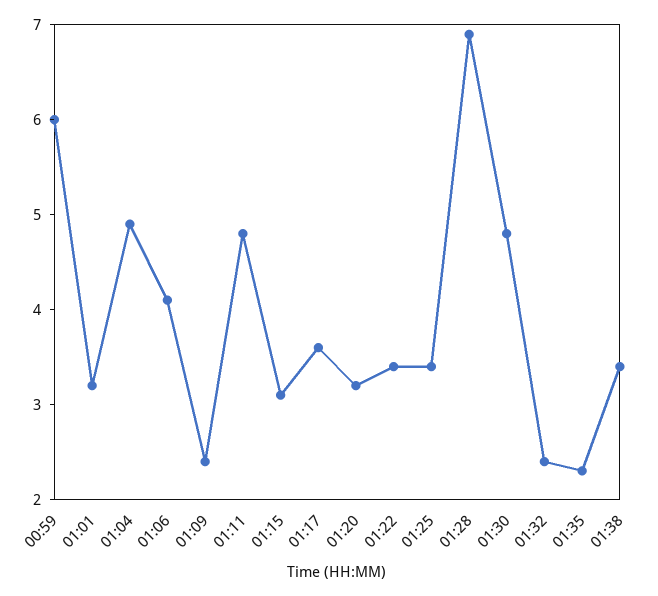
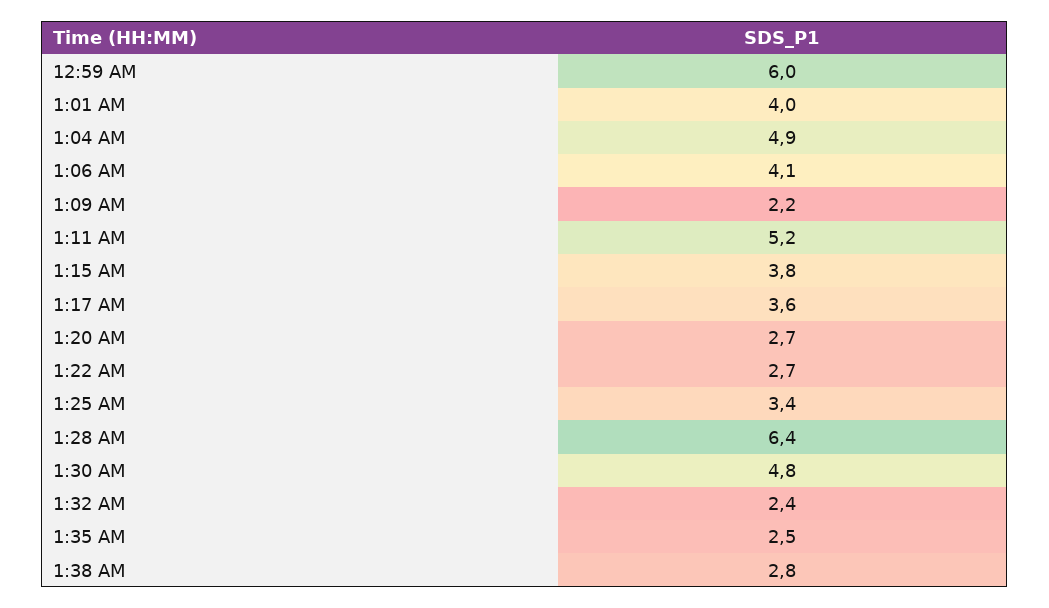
01:01: 3.2 -> 4
01:09: 2.4 -> 2.2
01:11: 4.8 -> 5.2
01:15: 3.1 -> 3.8
01:20: 3.2 -> 2.7
01:22: 3.4 -> 2.7
01:28: 6.9 -> 6.4
01:35: 2.3 -> 2.5
01:38: 3.4 -> 2.8

